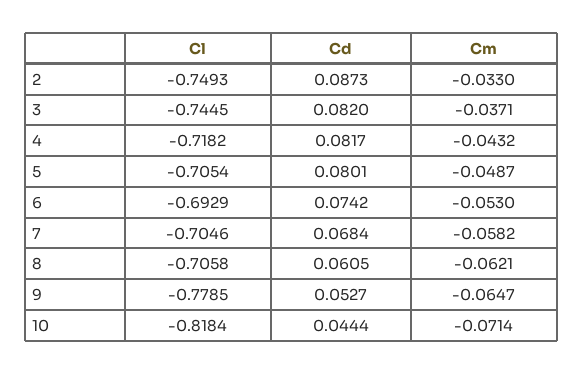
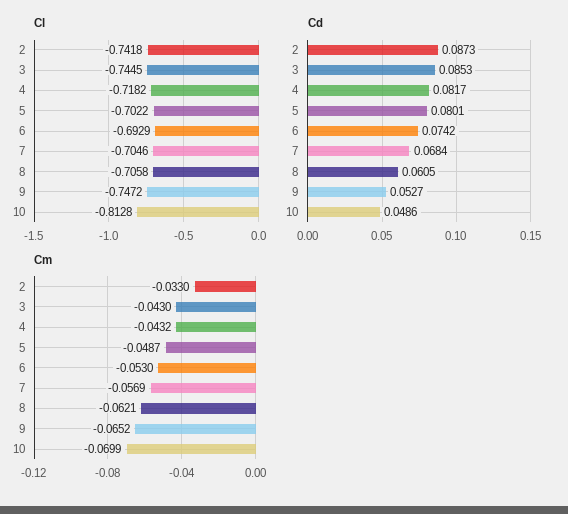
Cl, 2: -0.7493 -> -0.7418
Cd, 3: 0.082 -> 0.0853
Cm, 3: -0.0371 -> -0.043
Cl, 5: -0.7054 -> -0.7022
Cm, 7: -0.0582 -> -0.0569
Cl, 9: -0.7785 -> -0.7472
Cm, 9: -0.0647 -> -0.0652
Cl, 10: -0.8184 -> -0.8128
Cd, 10: 0.0444 -> 0.0486
Cm, 10: -0.0714 -> -0.0699

